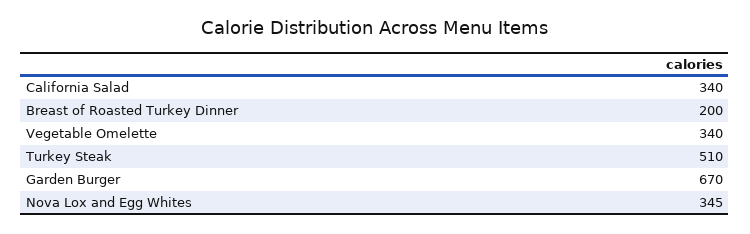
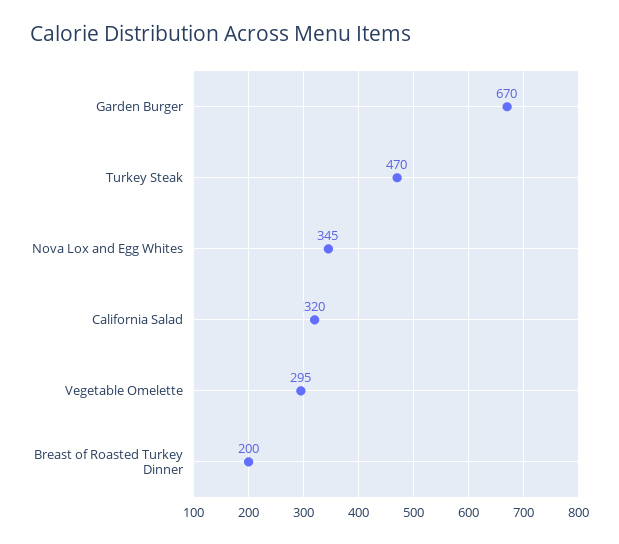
California Salad: 340 -> 320
Vegetable Omelette: 340 -> 295
Turkey Steak: 510 -> 470

